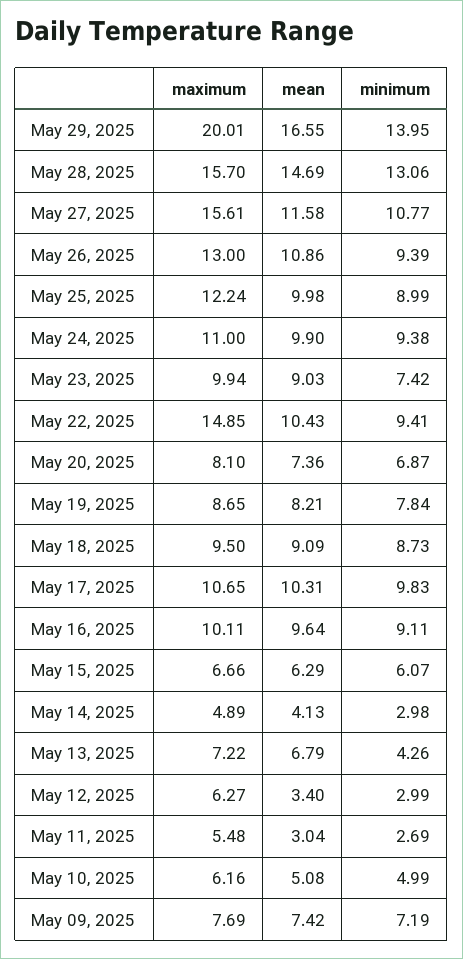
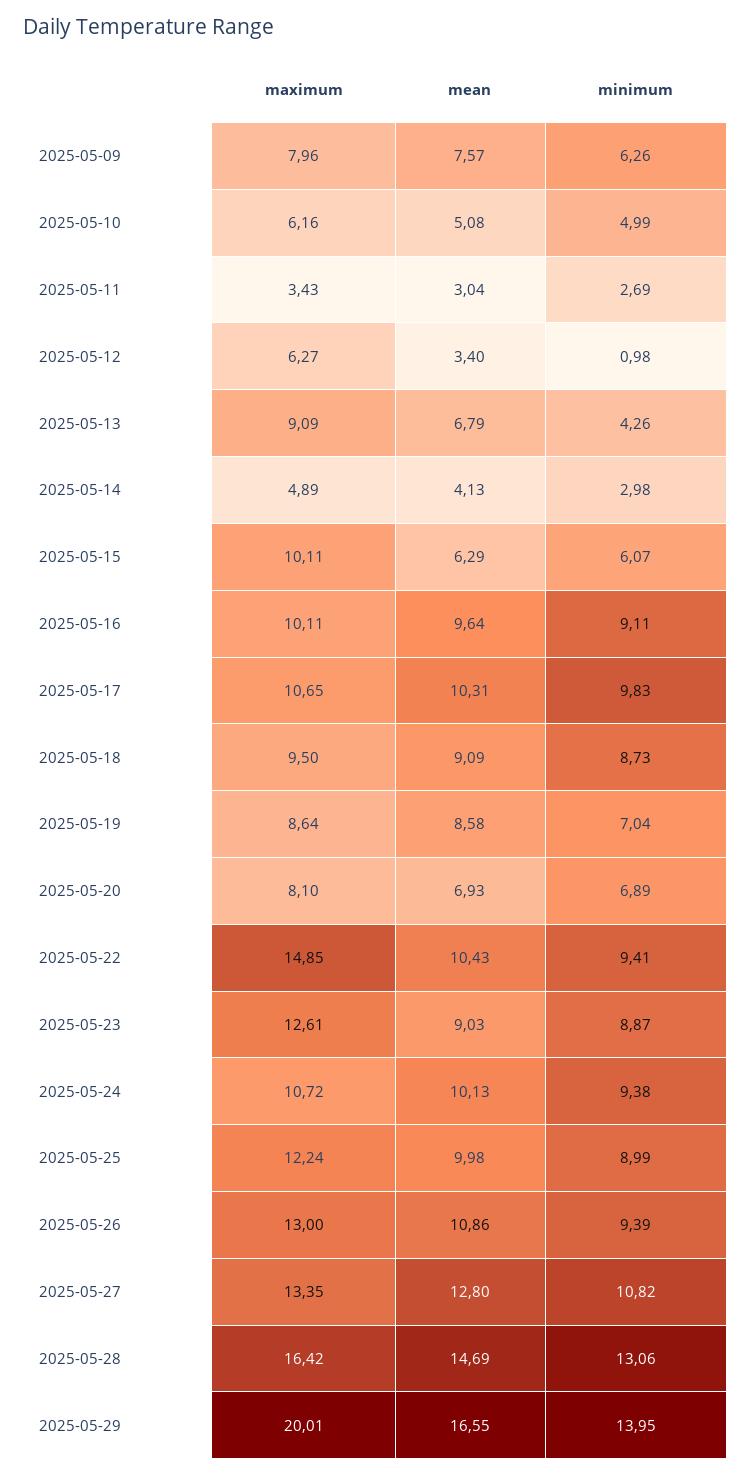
maximum, May 28, 2025: 15.7 -> 16.42
maximum, May 27, 2025: 15.61 -> 13.35
mean, May 27, 2025: 11.58 -> 12.8
minimum, May 27, 2025: 10.77 -> 10.82
maximum, May 24, 2025: 11 -> 10.72
mean, May 24, 2025: 9.9 -> 10.13
maximum, May 23, 2025: 9.94 -> 12.61
minimum, May 23, 2025: 7.42 -> 8.87
mean, May 20, 2025: 7.36 -> 6.93
minimum, May 20, 2025: 6.87 -> 6.89
maximum, May 19, 2025: 8.65 -> 8.64
mean, May 19, 2025: 8.21 -> 8.58
minimum, May 19, 2025: 7.84 -> 7.04
maximum, May 15, 2025: 6.66 -> 10.11
maximum, May 13, 2025: 7.22 -> 9.09
minimum, May 12, 2025: 2.99 -> 0.98
maximum, May 11, 2025: 5.48 -> 3.43
maximum, May 09, 2025: 7.69 -> 7.96
mean, May 09, 2025: 7.42 -> 7.57
minimum, May 09, 2025: 7.19 -> 6.26

